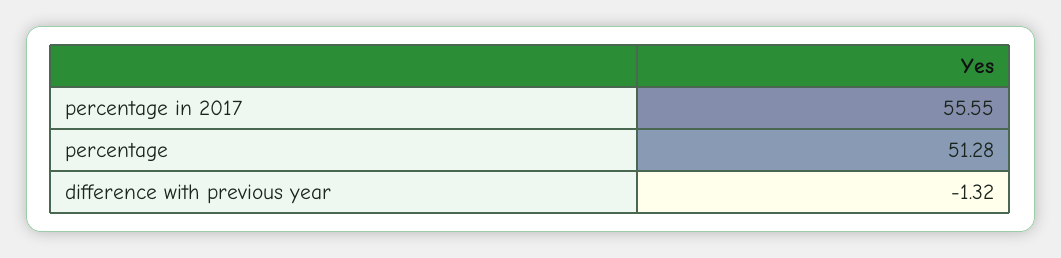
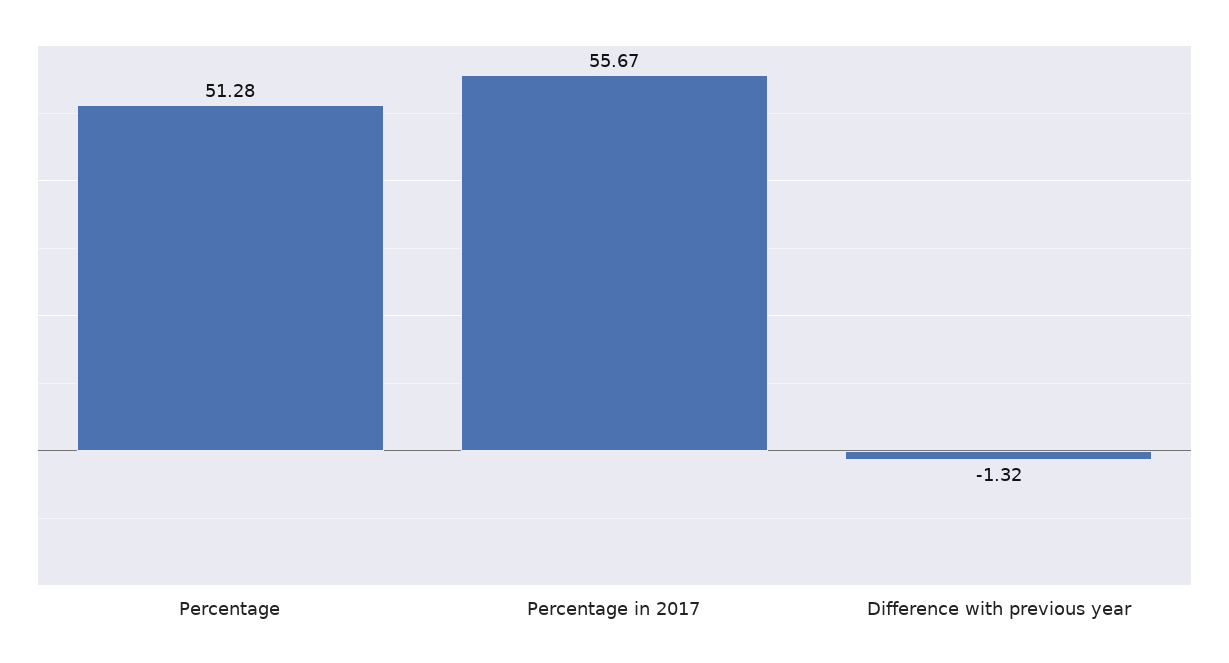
percentage in 2017: 55.55 -> 55.67

